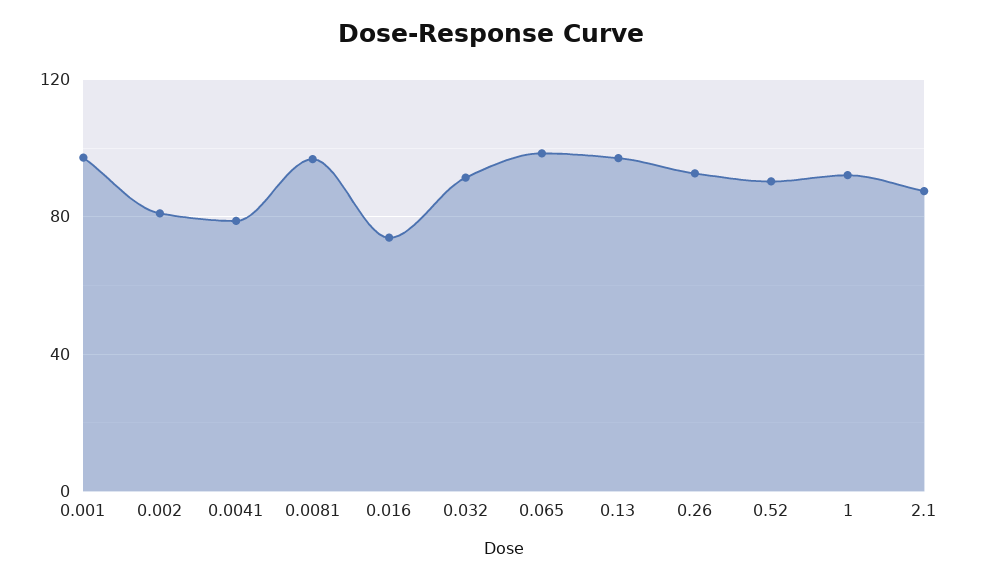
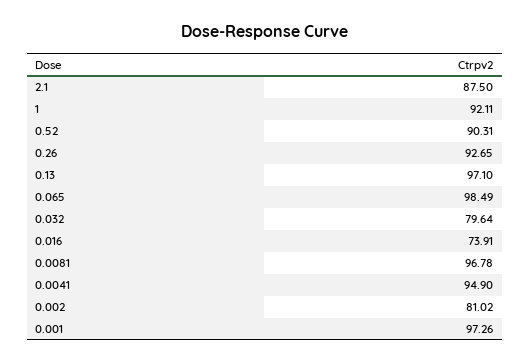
0.0041: 80 -> 94.9
0.032: 90 -> 79.64

